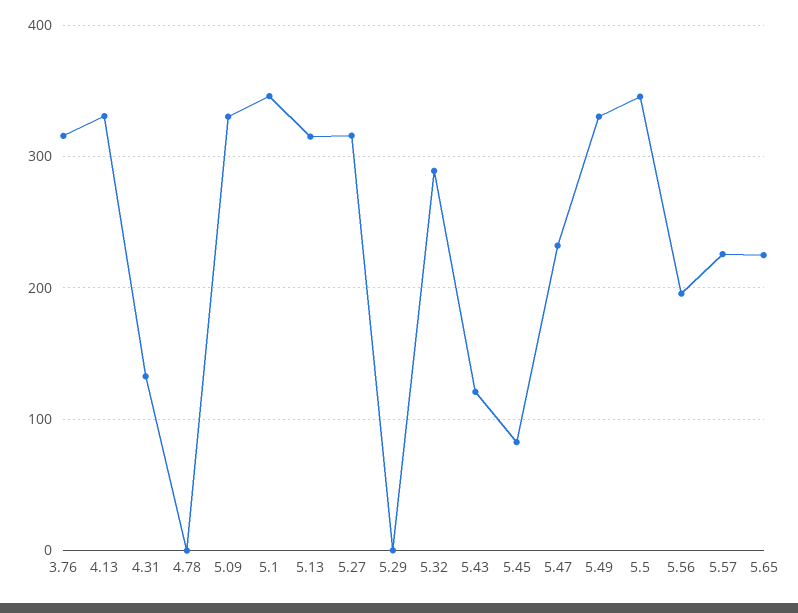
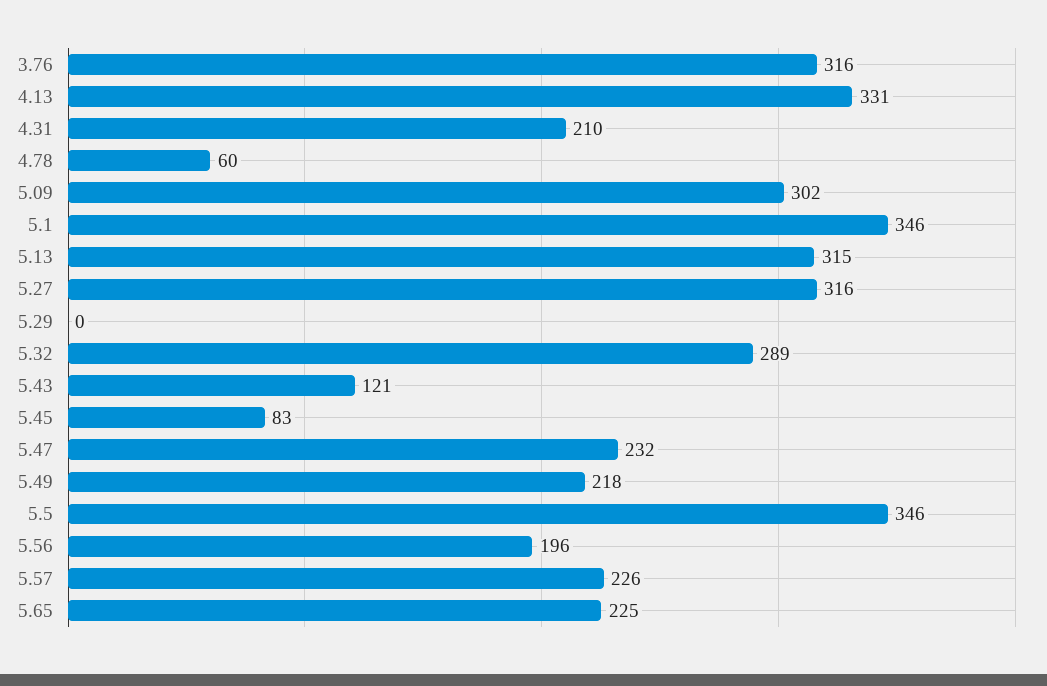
4.31: 130 -> 210
4.78: 0 -> 60
5.09: 330 -> 302
5.49: 330 -> 218

